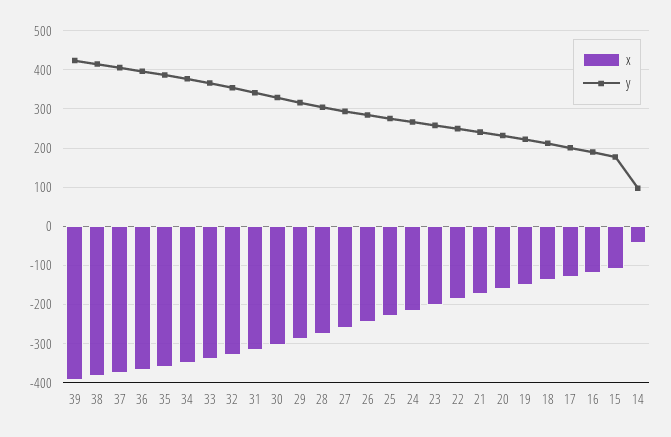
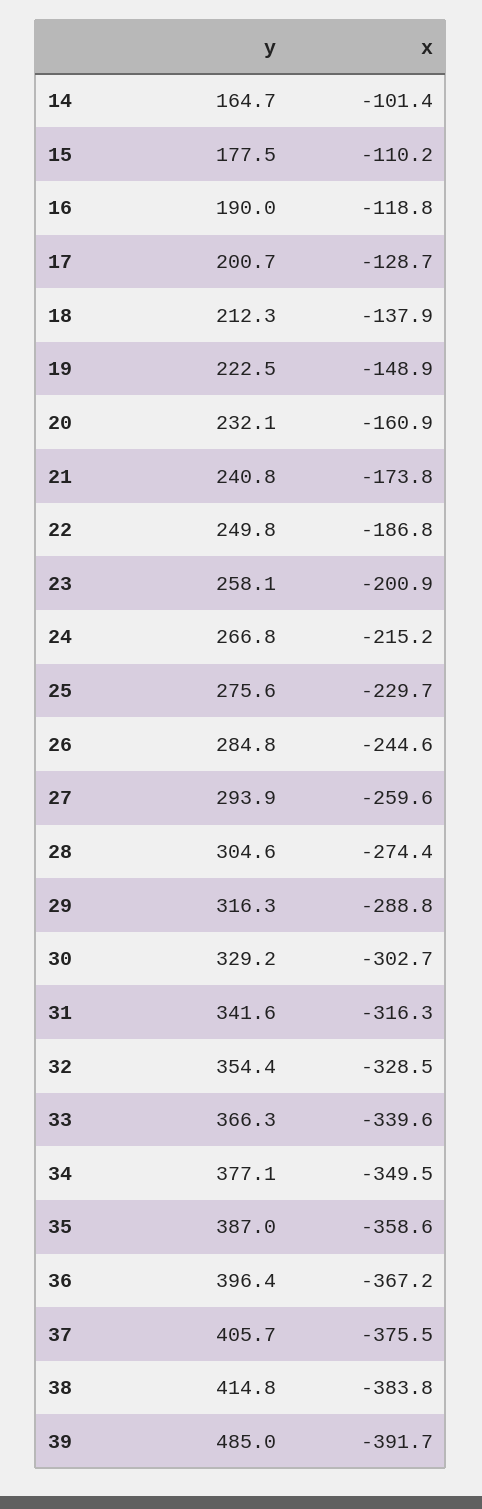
y, 39: 420 -> 485
x, 14: -40 -> -101.4
y, 14: 100 -> 164.7

